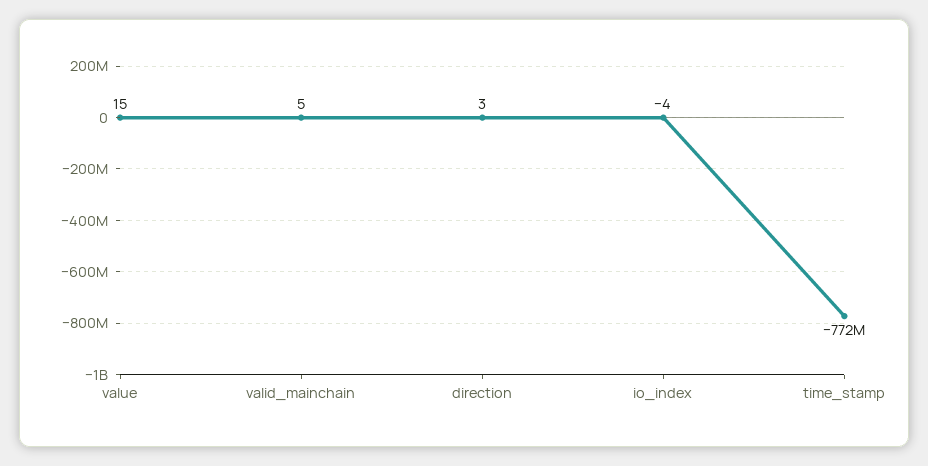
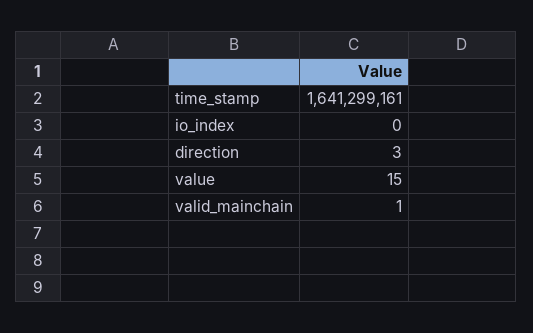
valid_mainchain: 5 -> 1
io_index: -4 -> 0
time_stamp: -772000000 -> 1641299161

